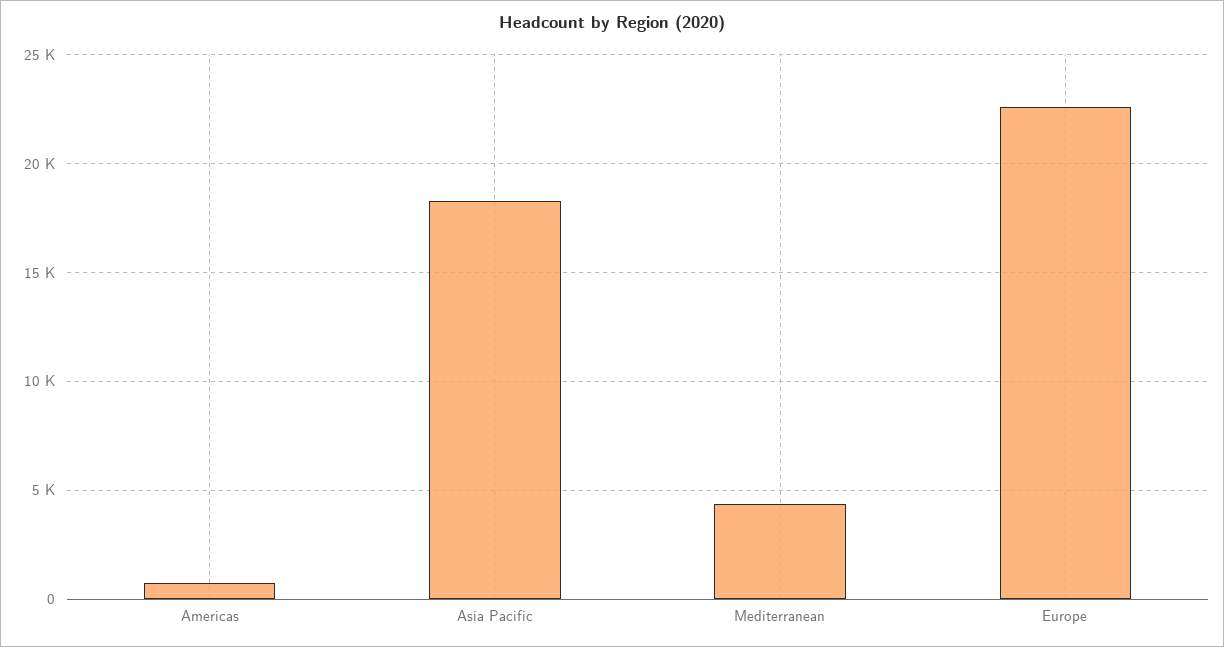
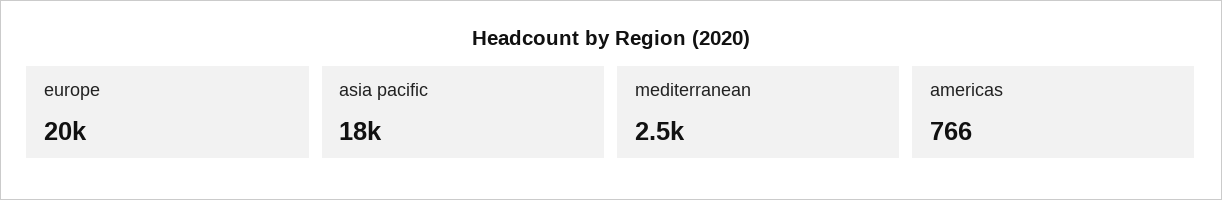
Mediterranean: 4500 -> 2500
Europe: 22500 -> 20000

